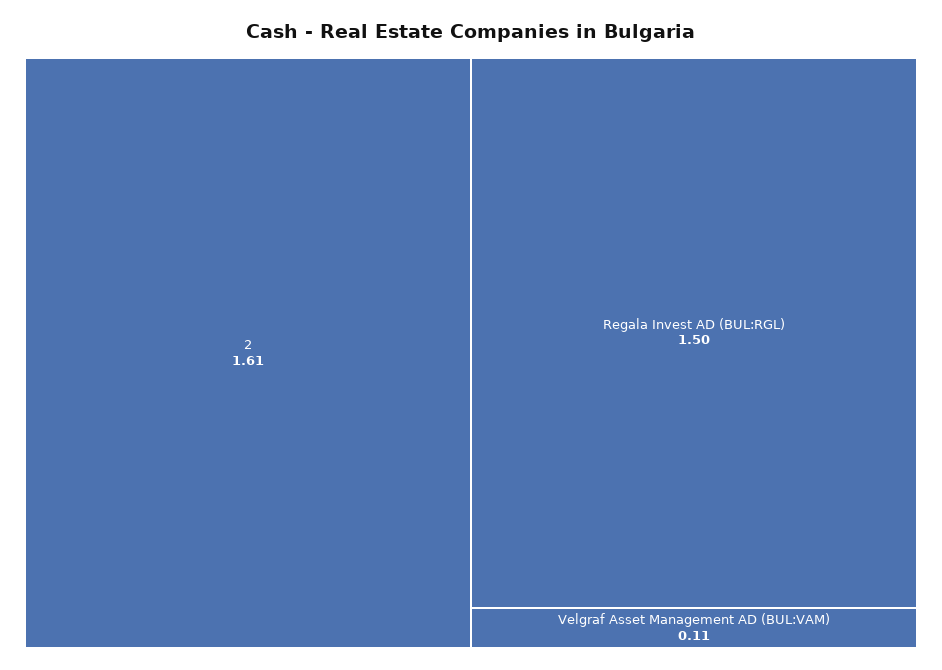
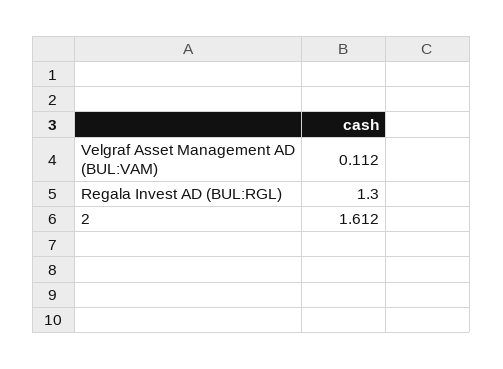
Regala Invest AD (BUL:RGL): 1.5 -> 1.3

